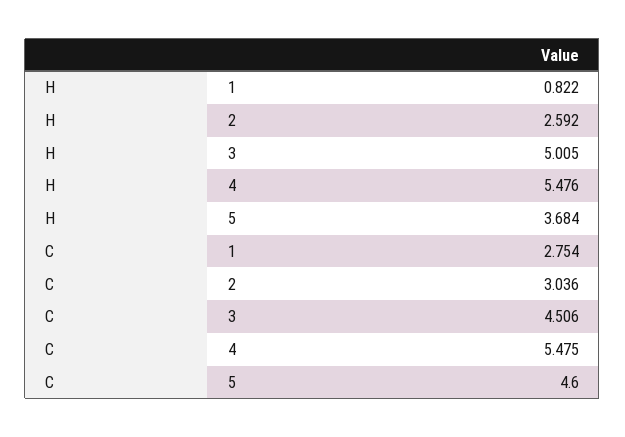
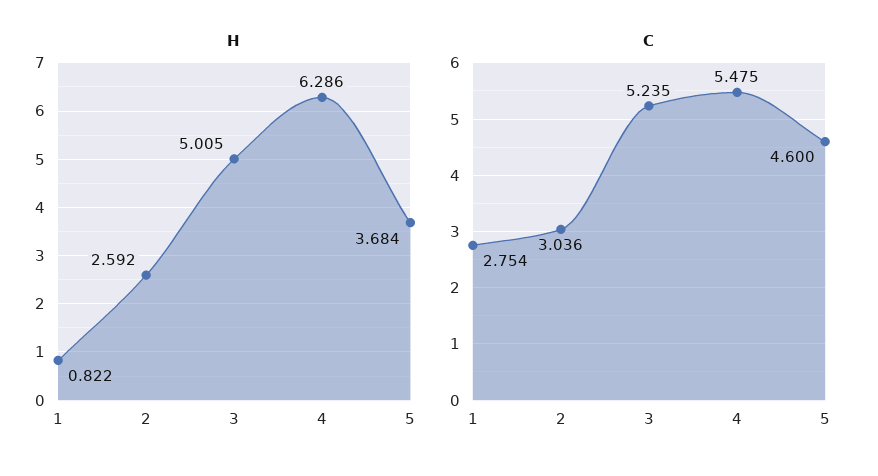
H, 4: 5.476 -> 6.286
C, 3: 4.506 -> 5.235

